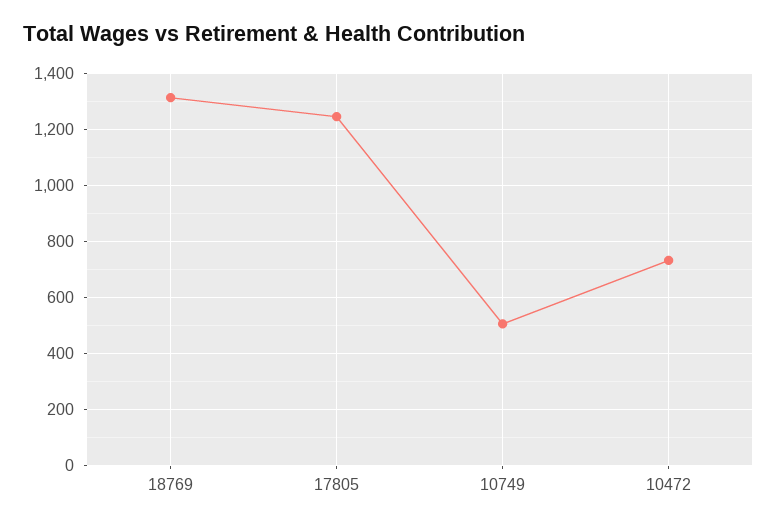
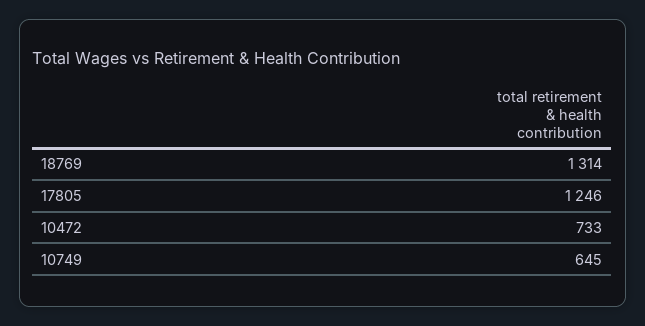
10749: 500 -> 645

